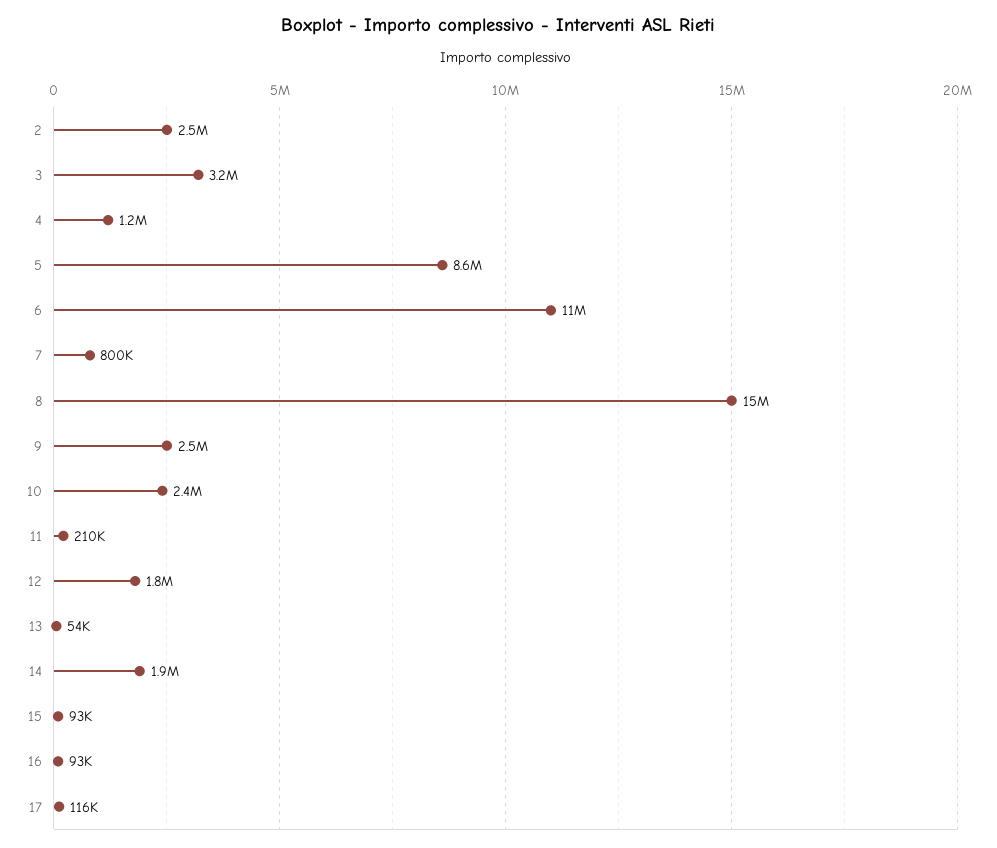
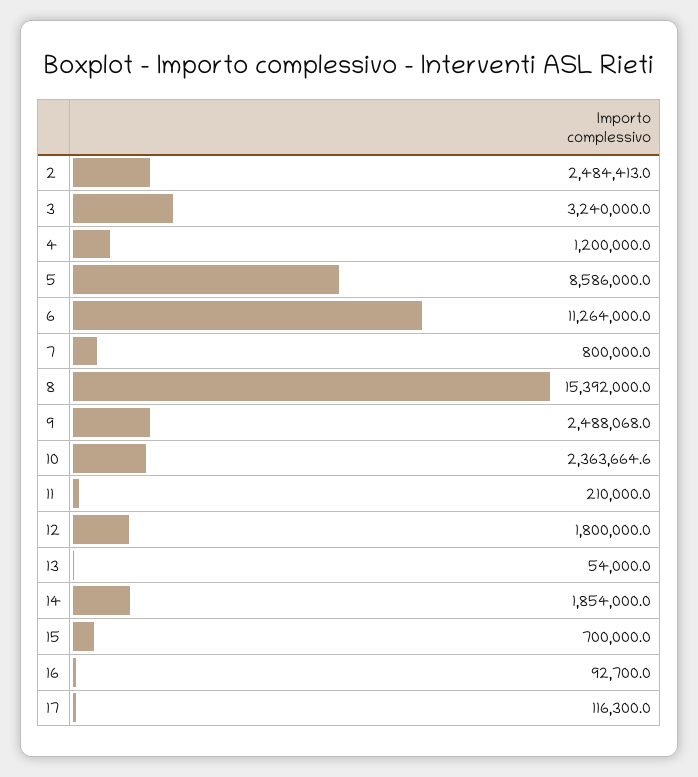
15: 93000 -> 700000

